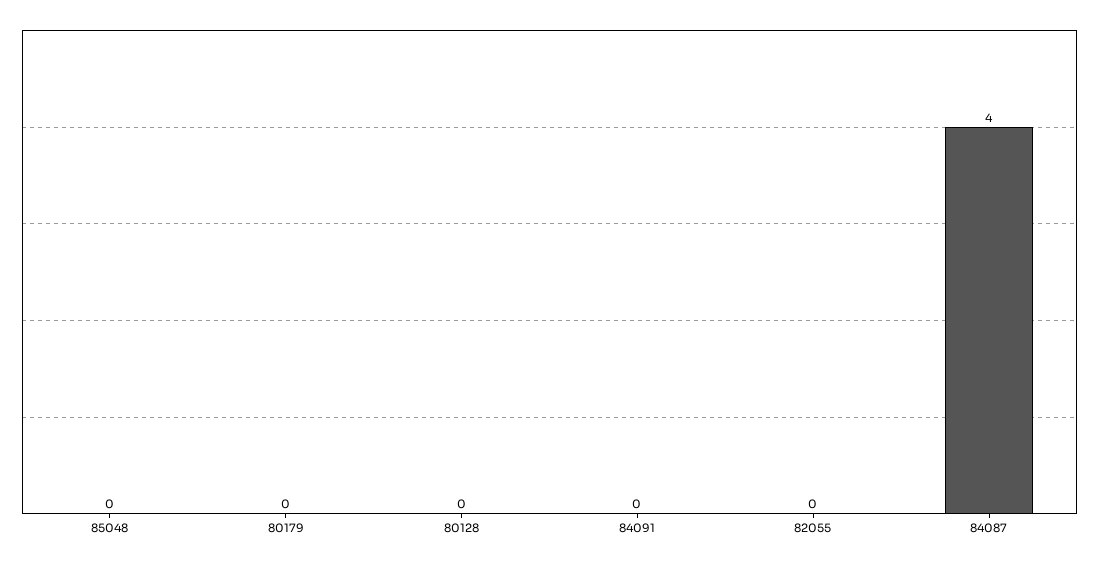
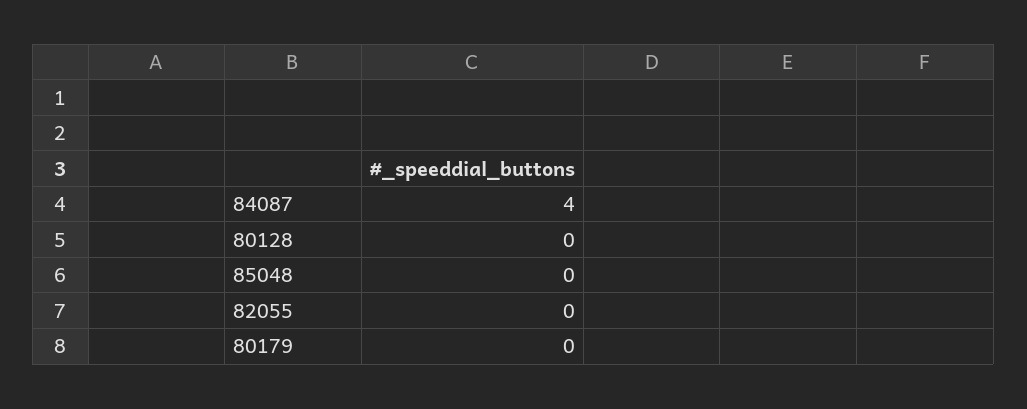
84091: 0 -> none

